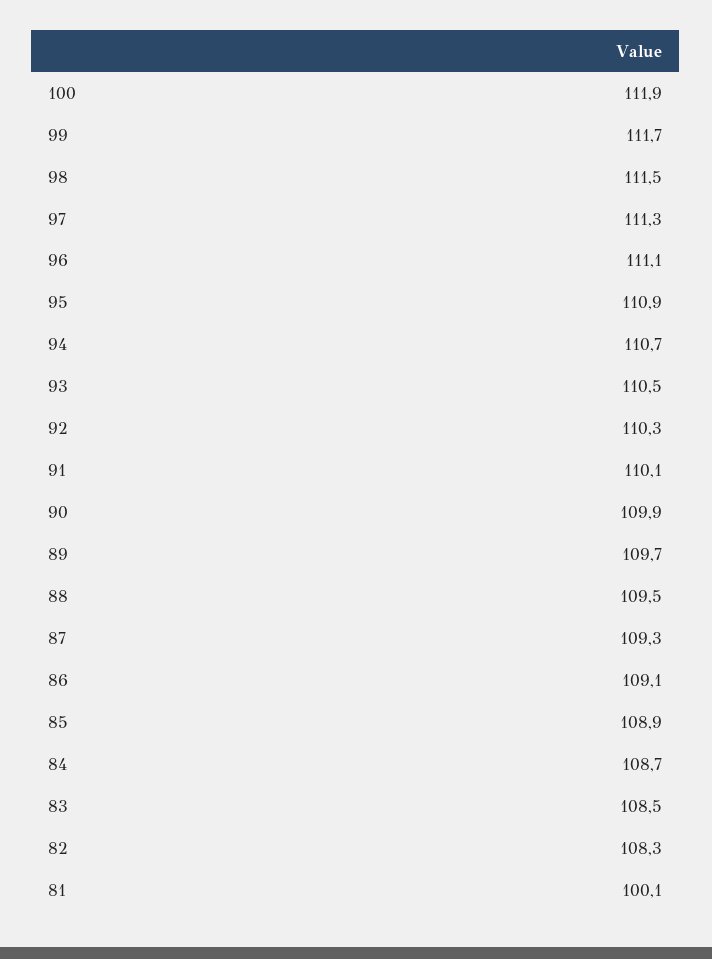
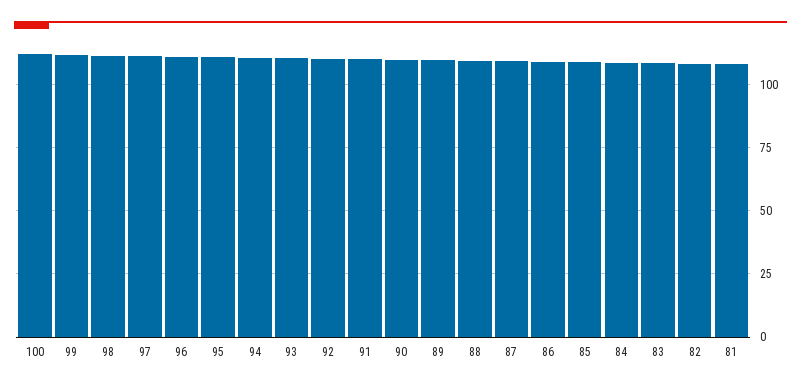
81: 100.1 -> 107.5

